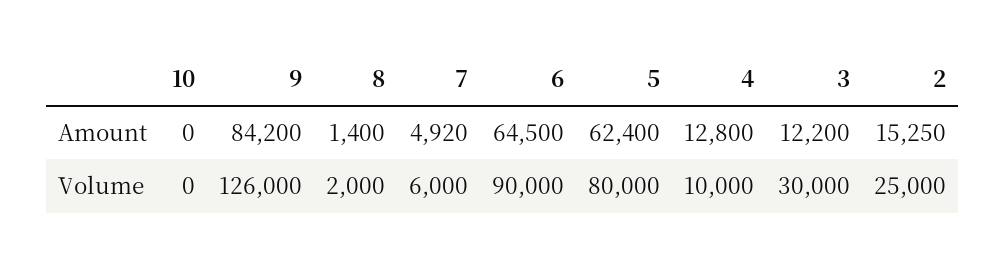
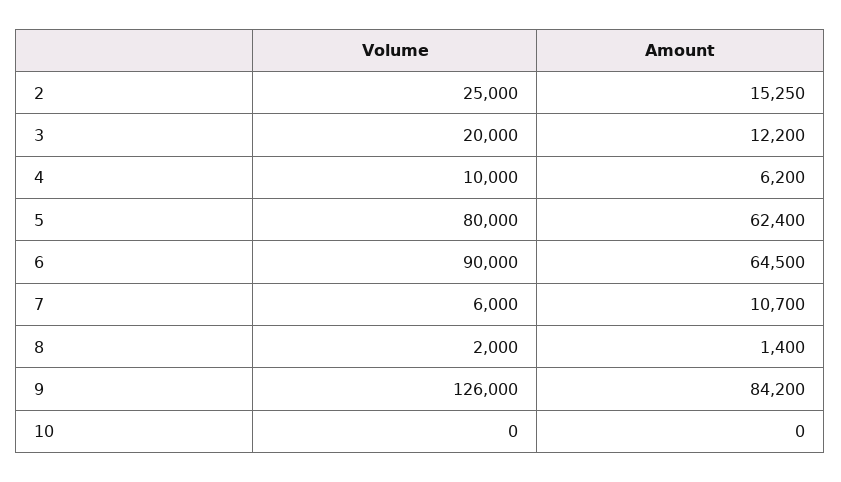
7, Amount: 4920 -> 10700
4, Amount: 12800 -> 6200
3, Volume: 30000 -> 20000

